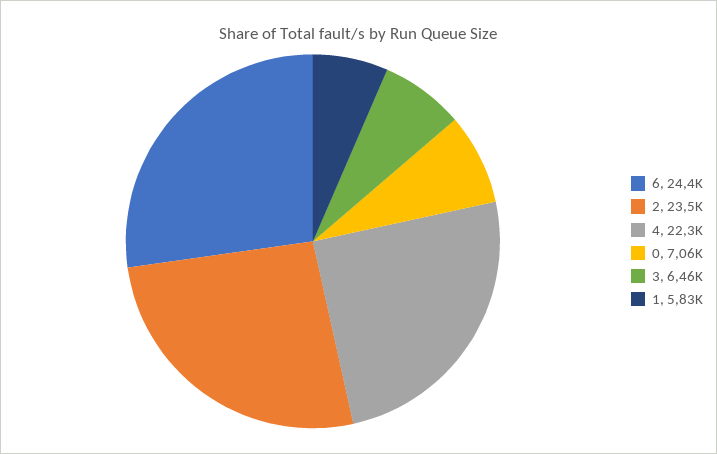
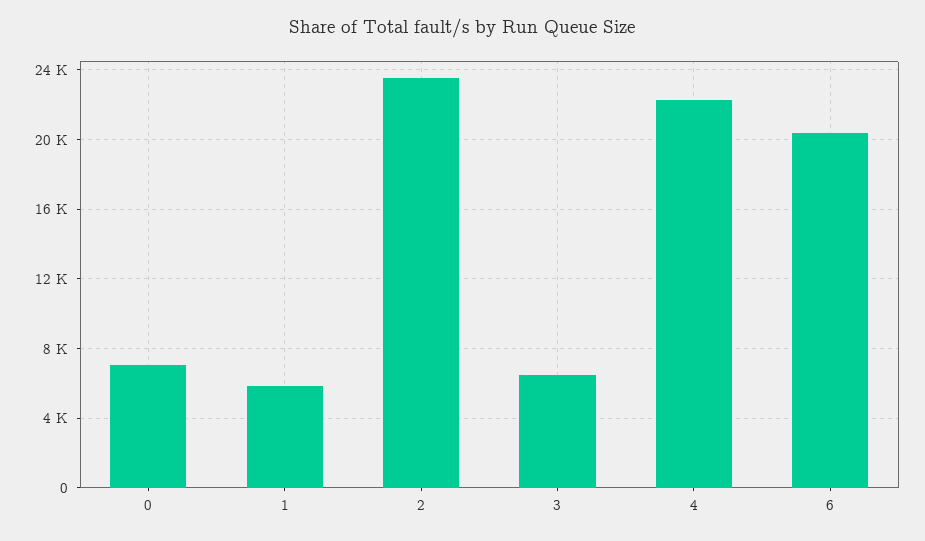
6: 24400 -> 20500

